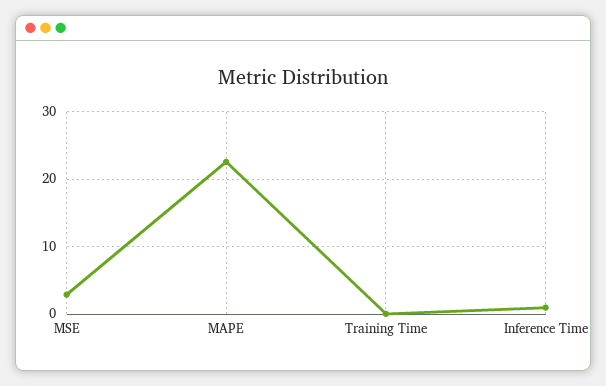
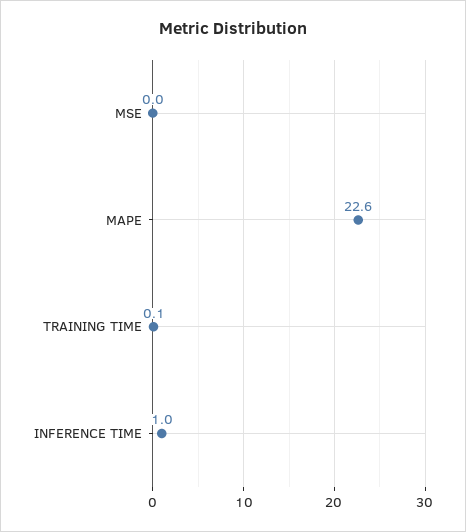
MSE: 3 -> 0

